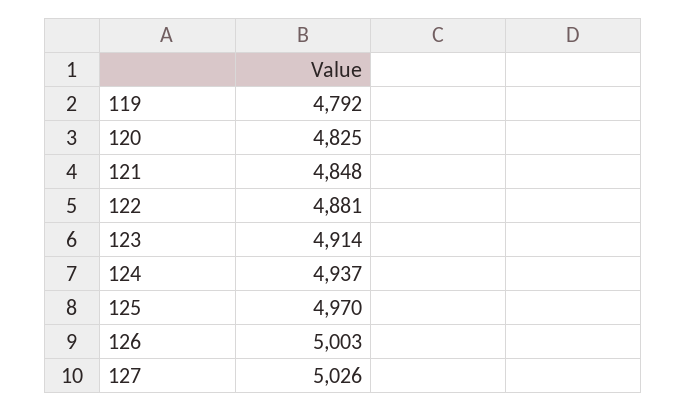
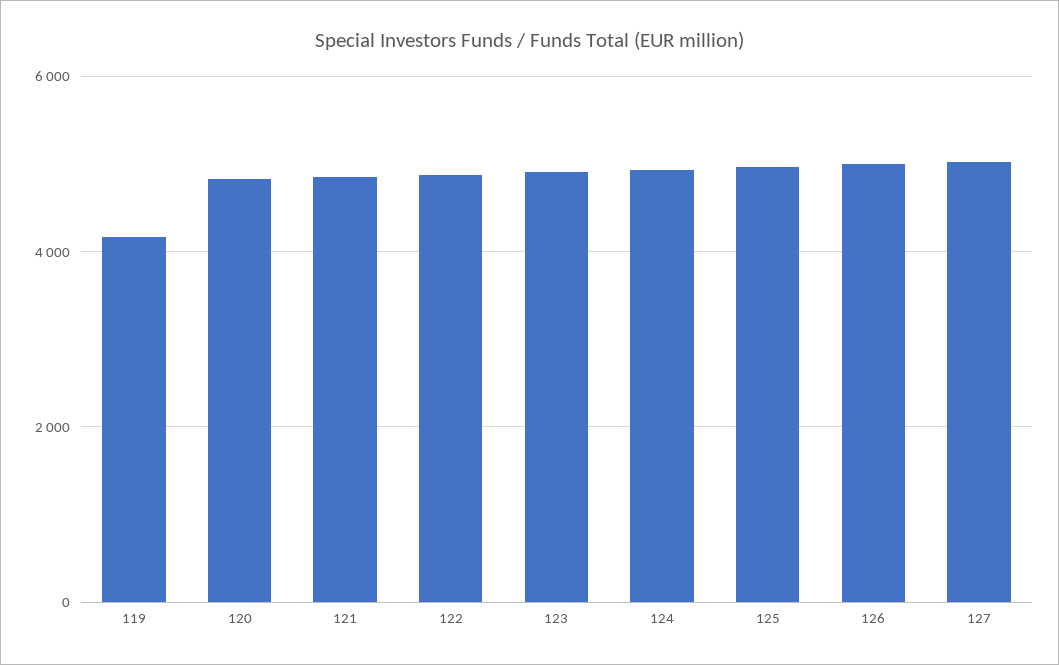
119: 4792 -> 4200

